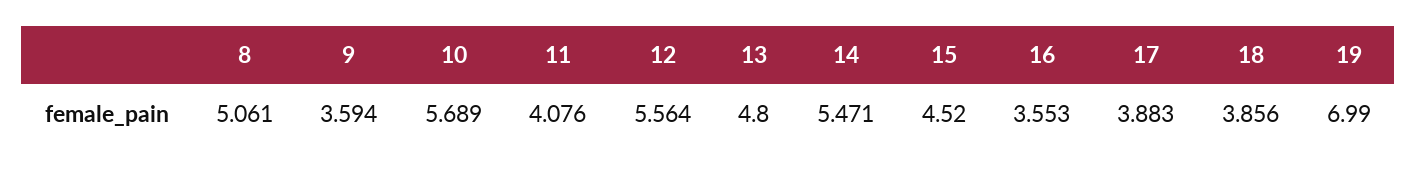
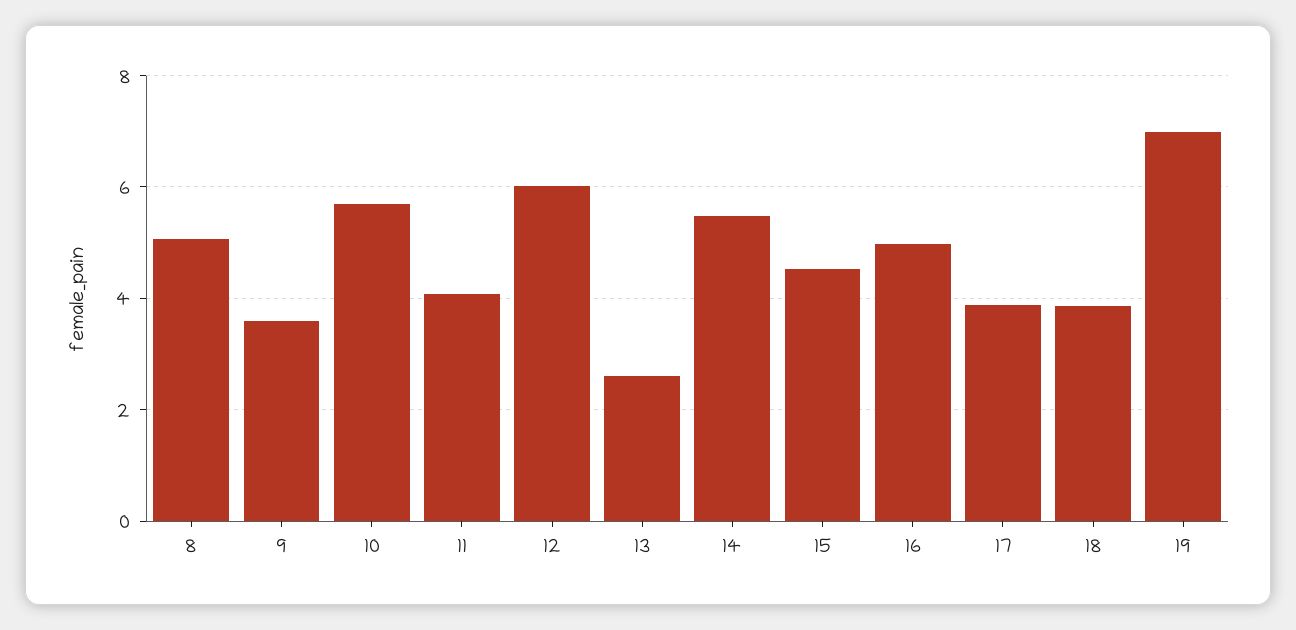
12: 5.564 -> 6
13: 4.8 -> 2.6
16: 3.553 -> 5

